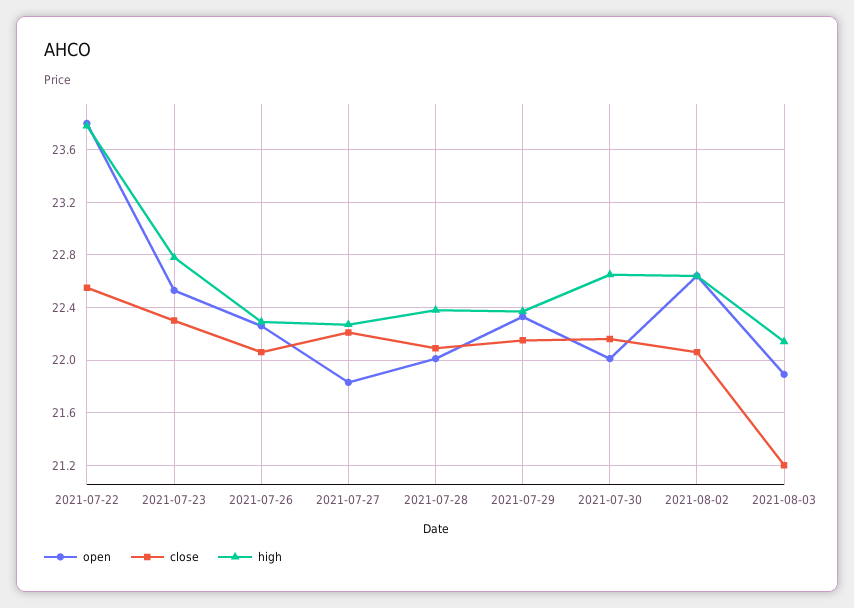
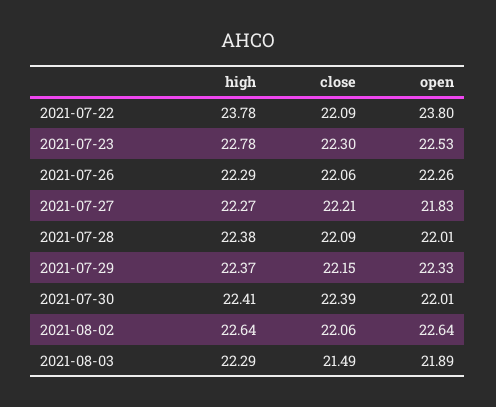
close, 2021-07-22: 22.55 -> 22.09
close, 2021-07-30: 22.15 -> 22.39
high, 2021-07-30: 22.65 -> 22.41
close, 2021-08-03: 21.2 -> 21.49
high, 2021-08-03: 22.15 -> 22.29

